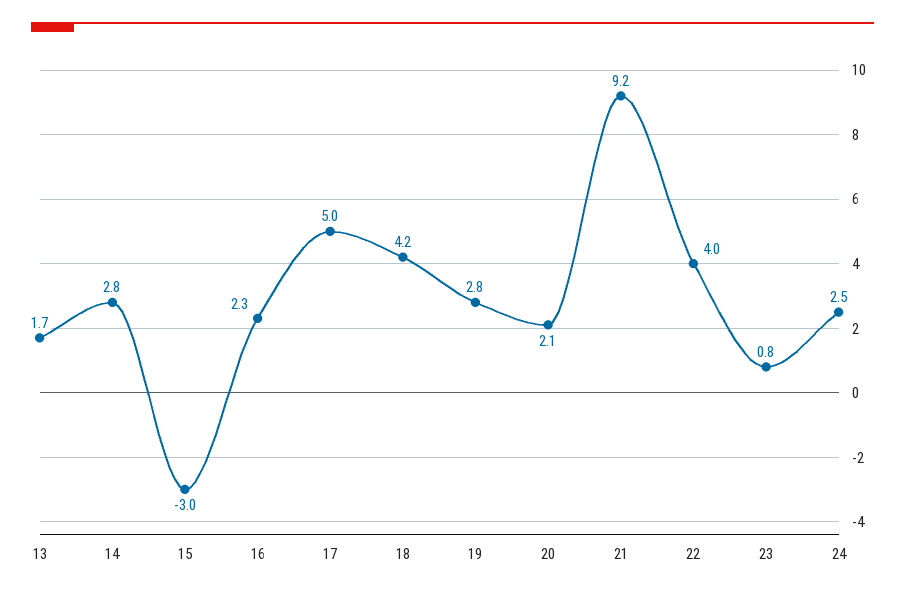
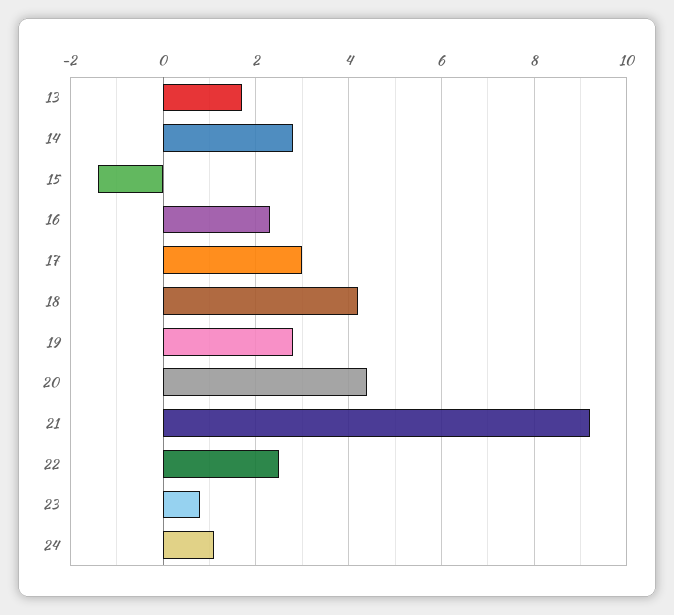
15: -3 -> -1.5
17: 5 -> 3
20: 2.1 -> 4.5
22: 4 -> 2.5
24: 2.5 -> 1

